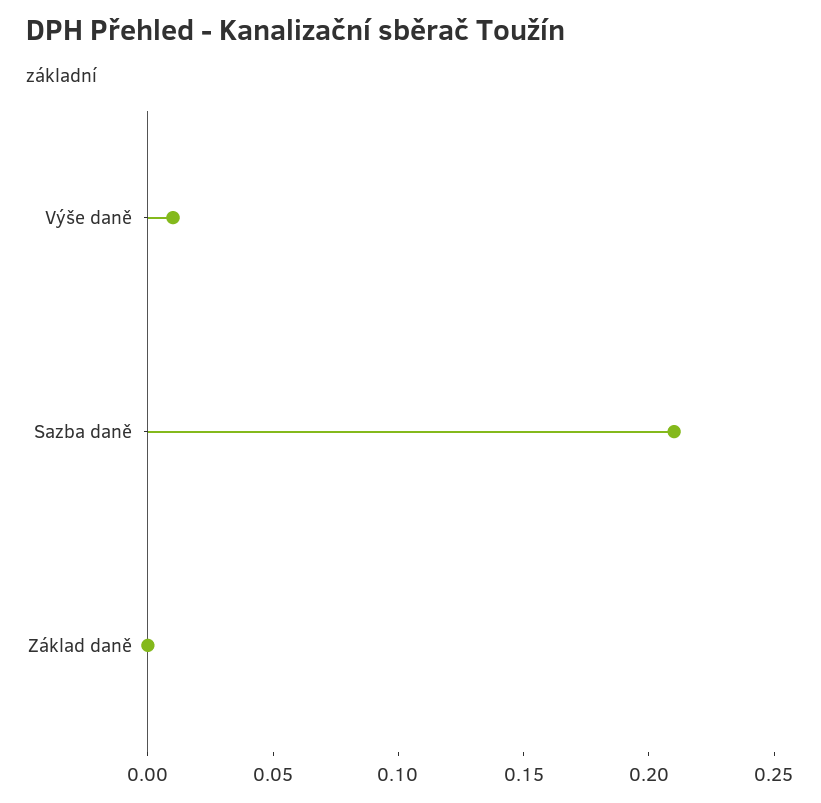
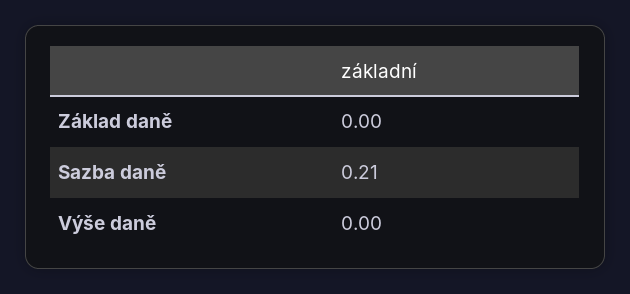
Výše daně: 0.01 -> 0

